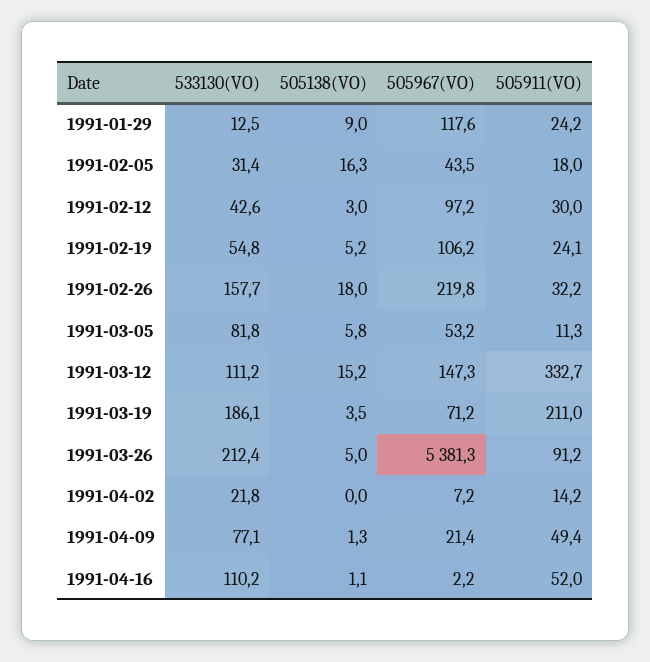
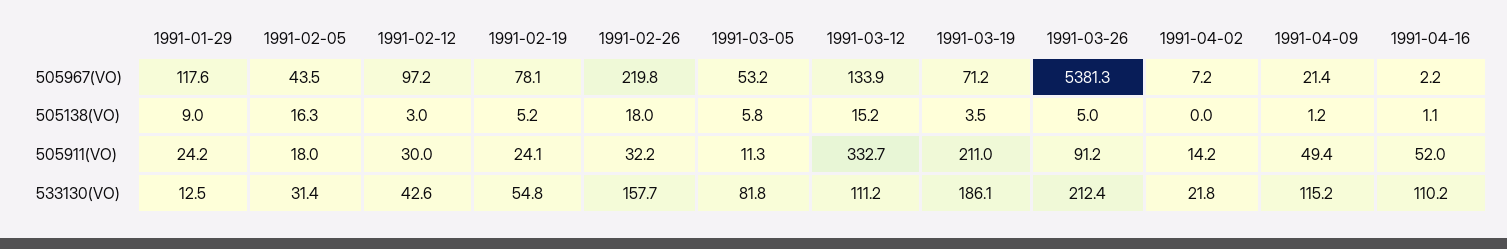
505967(VO), 1991-02-19: 106.2 -> 78.1
505967(VO), 1991-03-12: 147.3 -> 133.9
533130(VO), 1991-04-09: 77.1 -> 115.2
505138(VO), 1991-04-09: 1.3 -> 1.2

